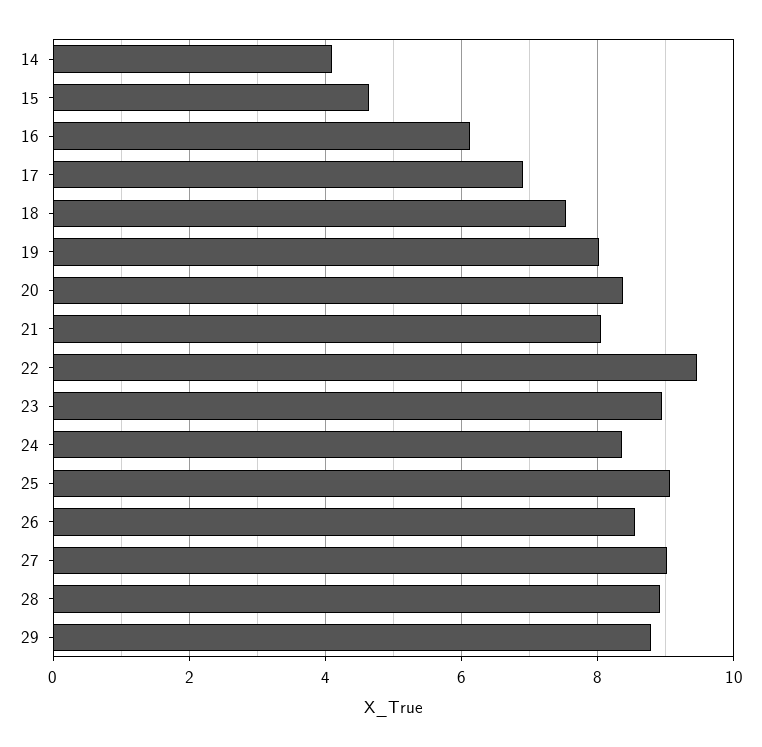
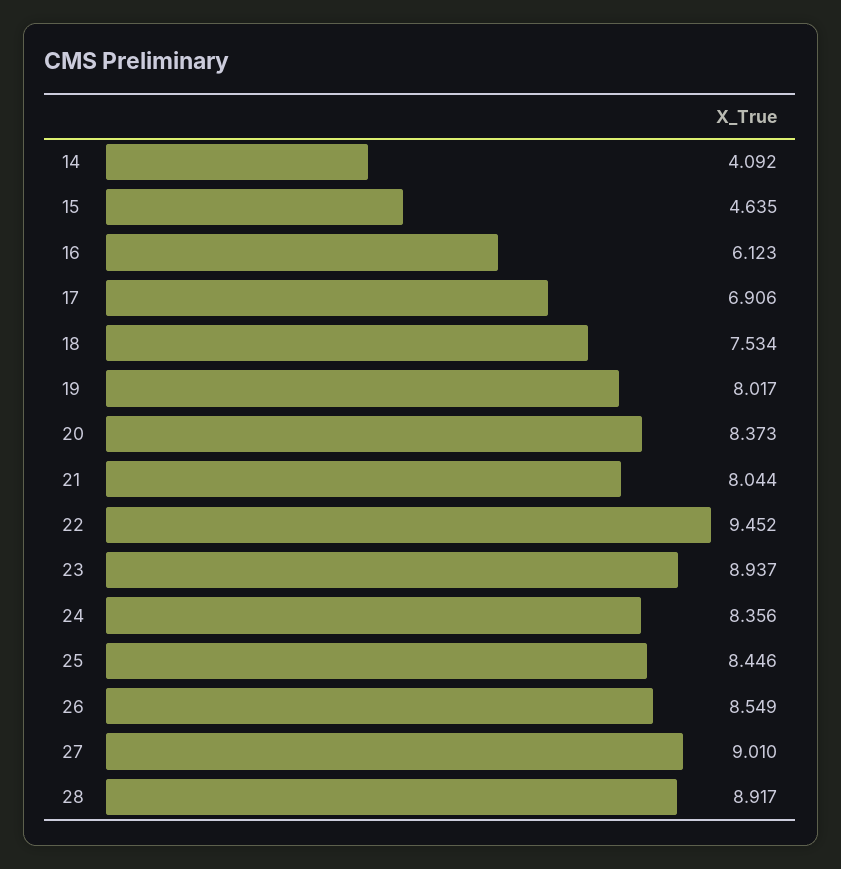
25: 9 -> 8.446
29: 8.8 -> none

